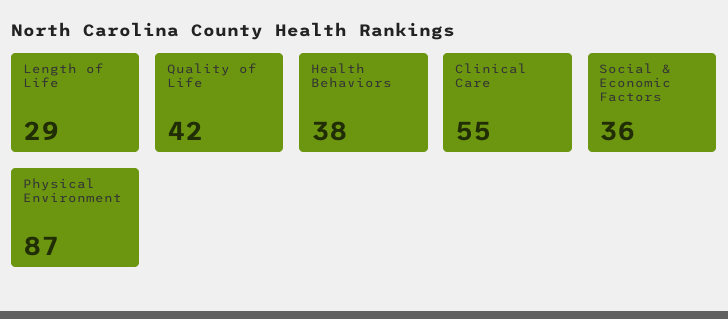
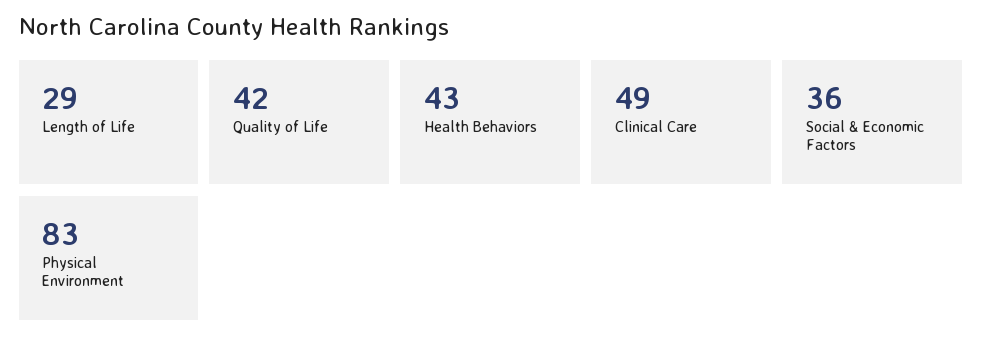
Health Behaviors: 38 -> 43
Clinical Care: 55 -> 49
Physical Environment: 87 -> 83

